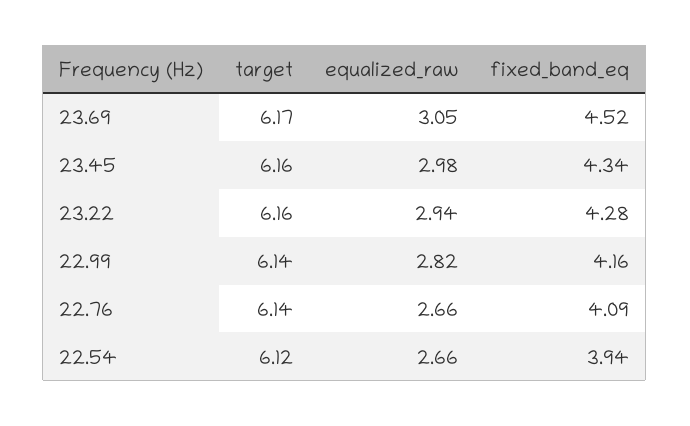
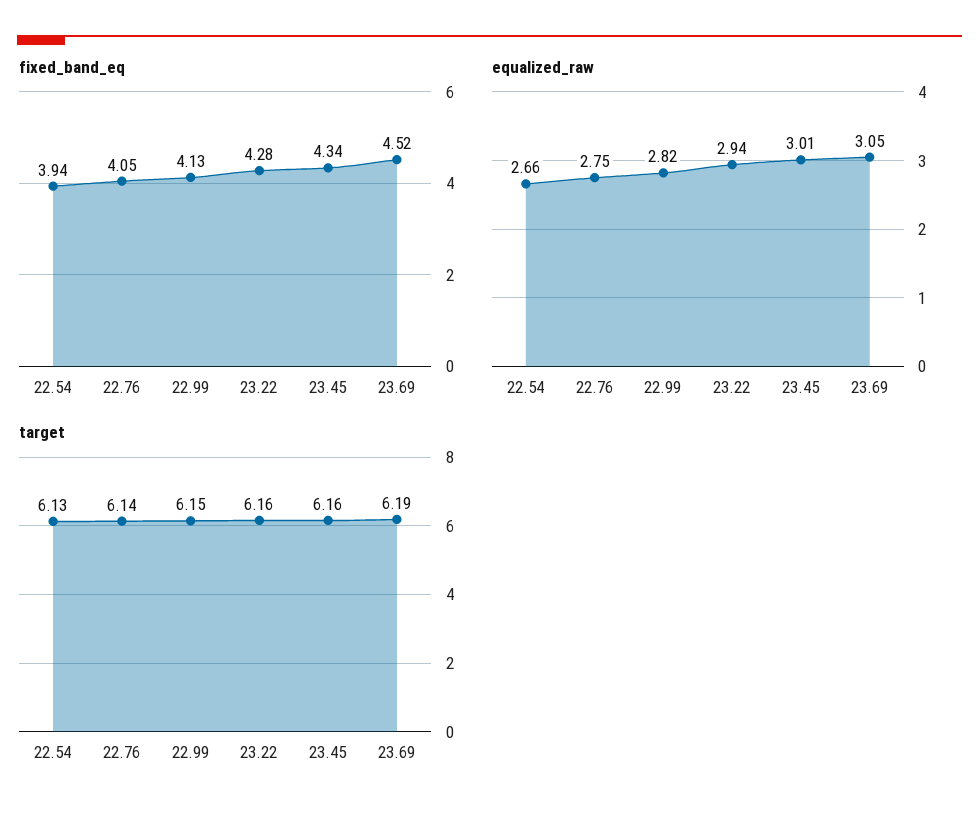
target, 23.69: 6.17 -> 6.19
equalized_raw, 23.45: 2.98 -> 3.01
target, 22.99: 6.14 -> 6.15
fixed_band_eq, 22.99: 4.16 -> 4.13
equalized_raw, 22.76: 2.66 -> 2.75
fixed_band_eq, 22.76: 4.09 -> 4.05
target, 22.54: 6.12 -> 6.13

